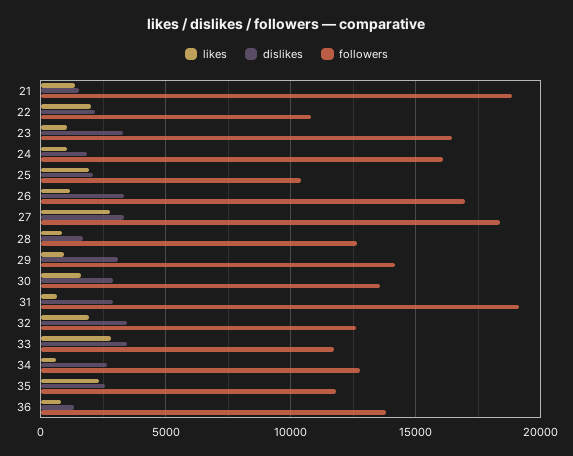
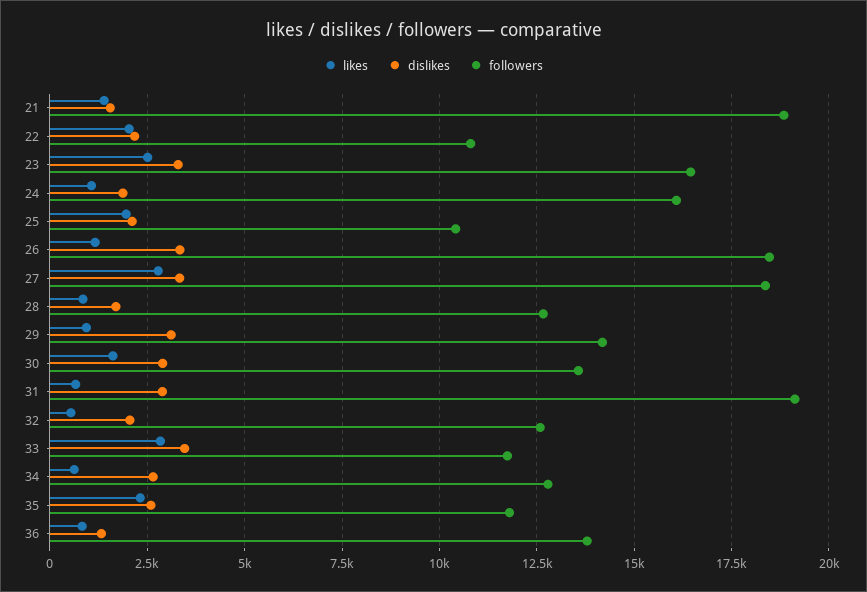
likes, 23: 1000 -> 2500
followers, 26: 17000 -> 18500
likes, 32: 2000 -> 500
dislikes, 32: 3500 -> 2000

